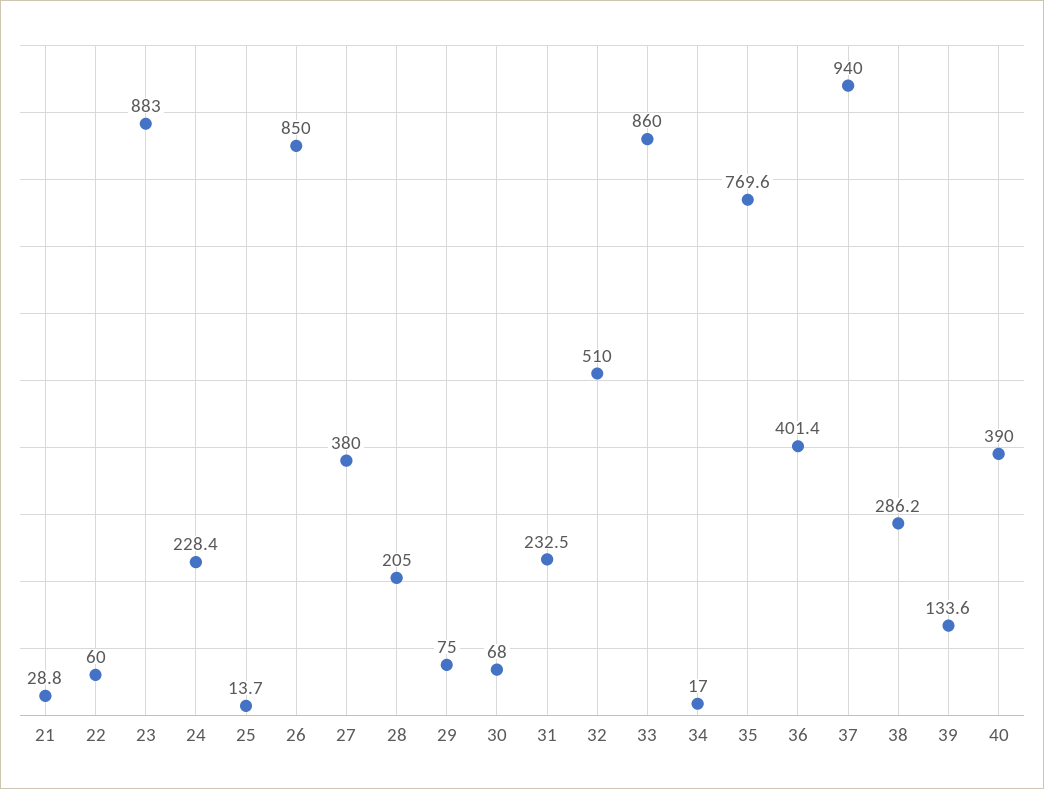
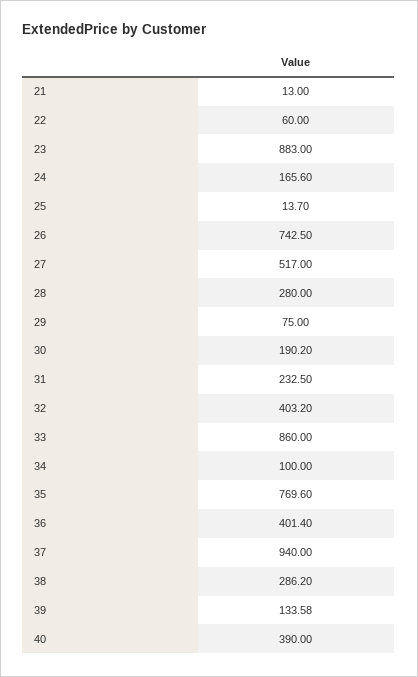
21: 28.8 -> 13
24: 228.4 -> 165.6
26: 850 -> 742.5
27: 380 -> 517
28: 205 -> 280
30: 68 -> 190.2
32: 510 -> 403.2
34: 17 -> 100

